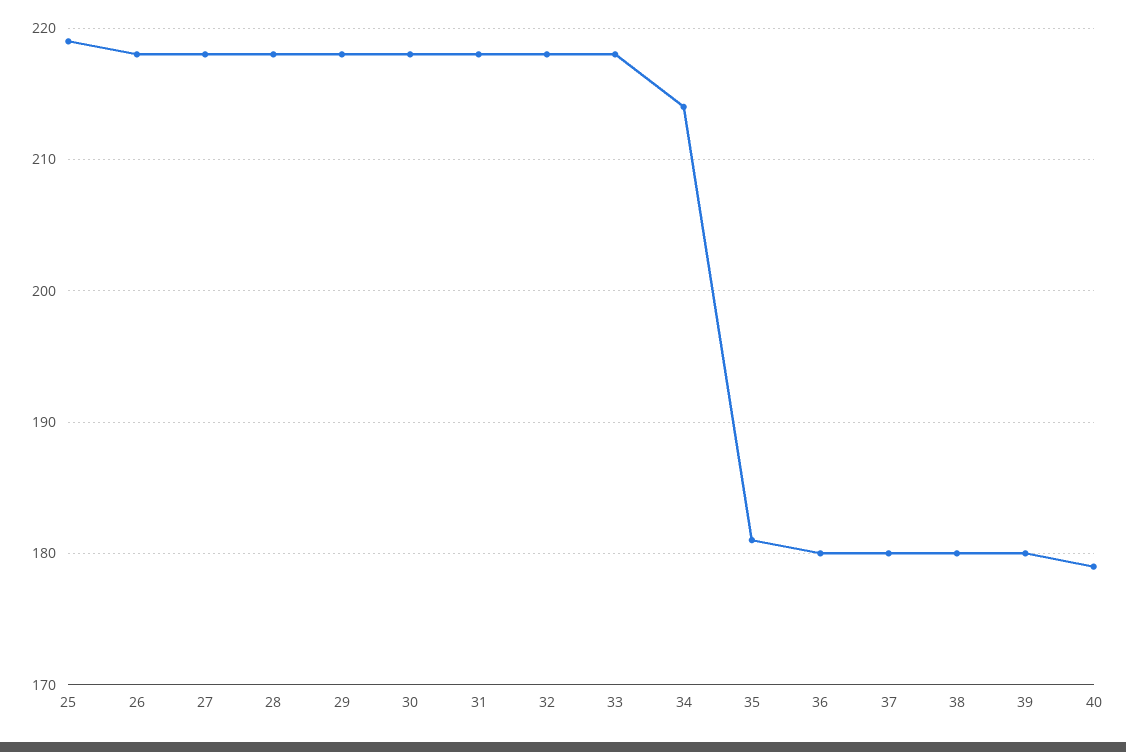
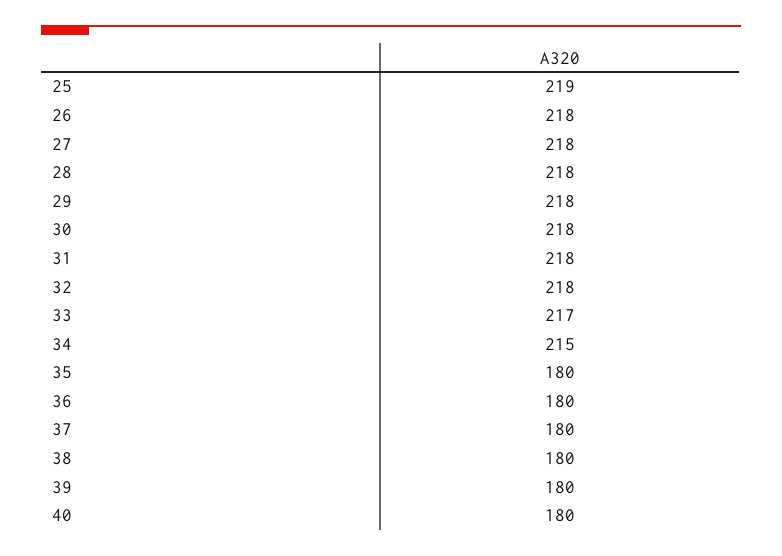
33: 218 -> 217
34: 214 -> 215
35: 181 -> 180
40: 179 -> 180

